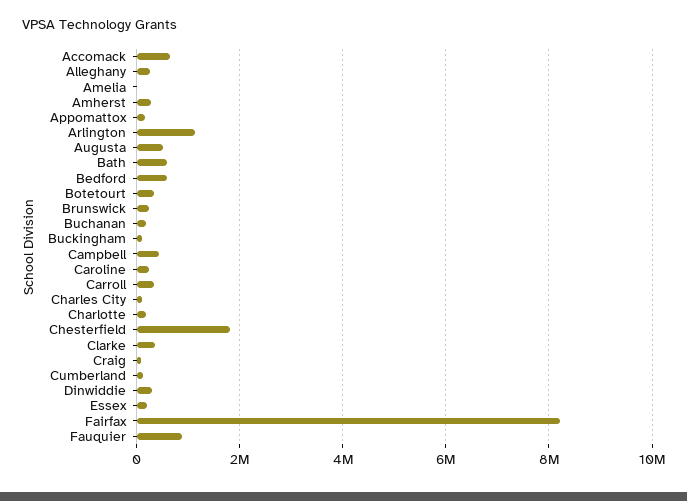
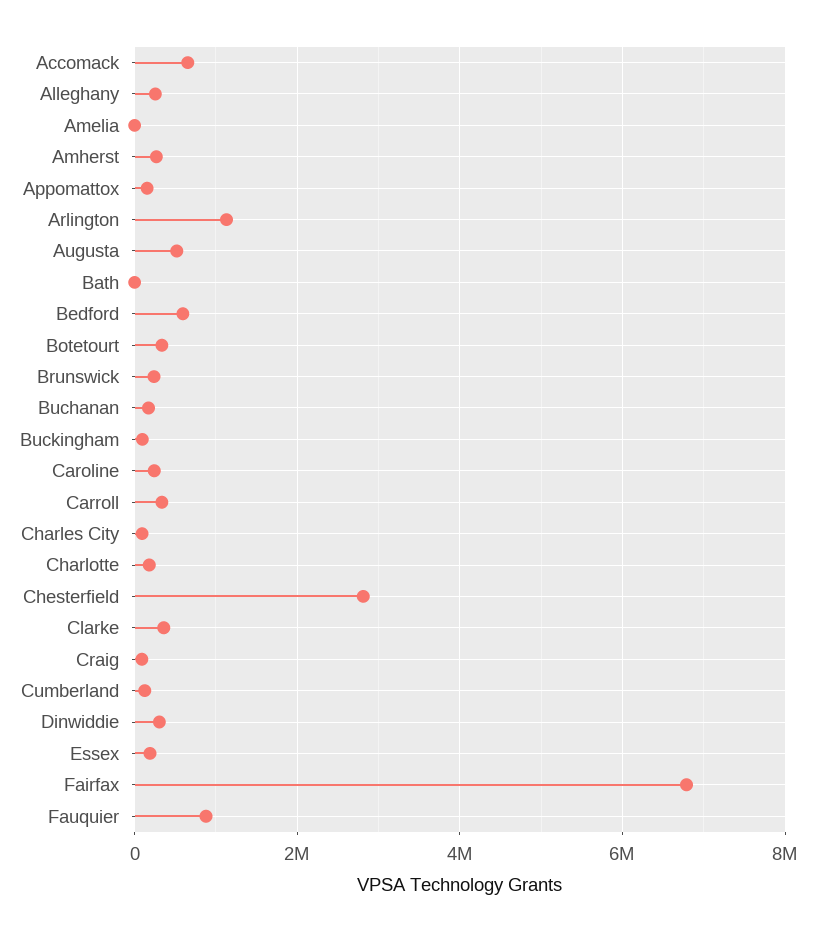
Bath: 600000 -> 0
Campbell: 400000 -> none
Chesterfield: 1800000 -> 2800000
Fairfax: 8200000 -> 6800000

